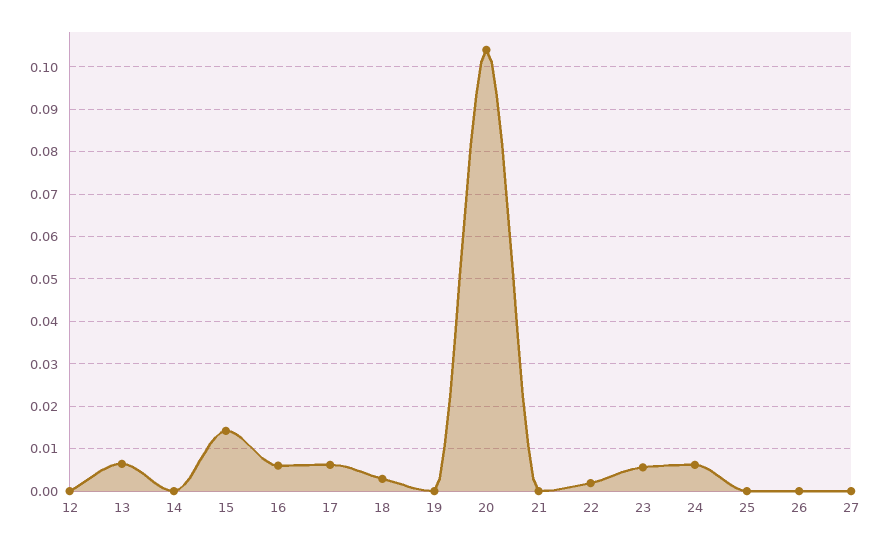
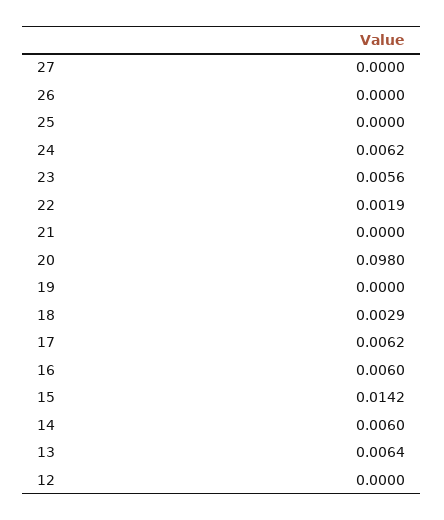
14: 0 -> 0.006
20: 0.104 -> 0.098

